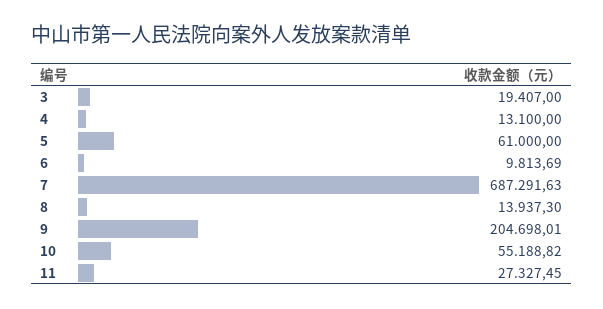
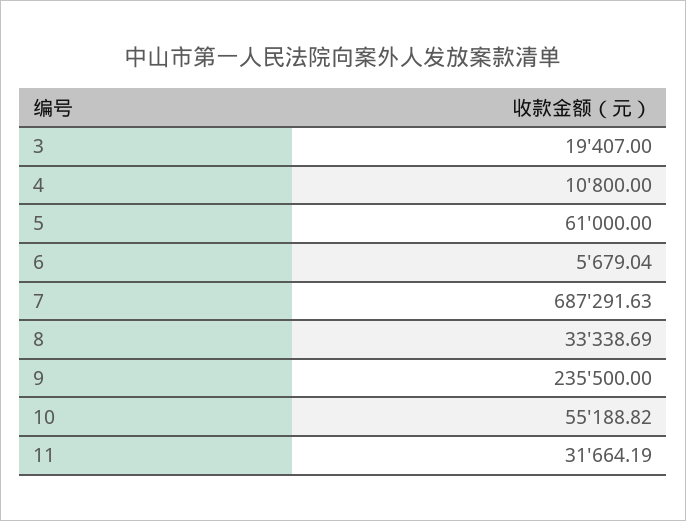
4: 13100 -> 10800
6: 9813.69 -> 5679.04
8: 13937.3 -> 33338.69
9: 204698.01 -> 235500
11: 27327.45 -> 31664.19

